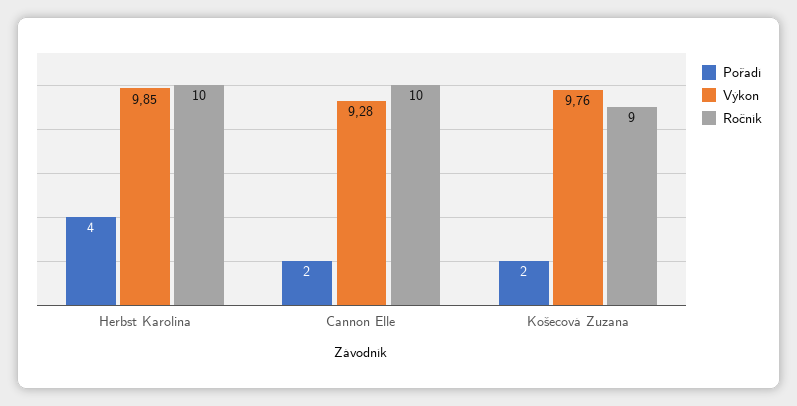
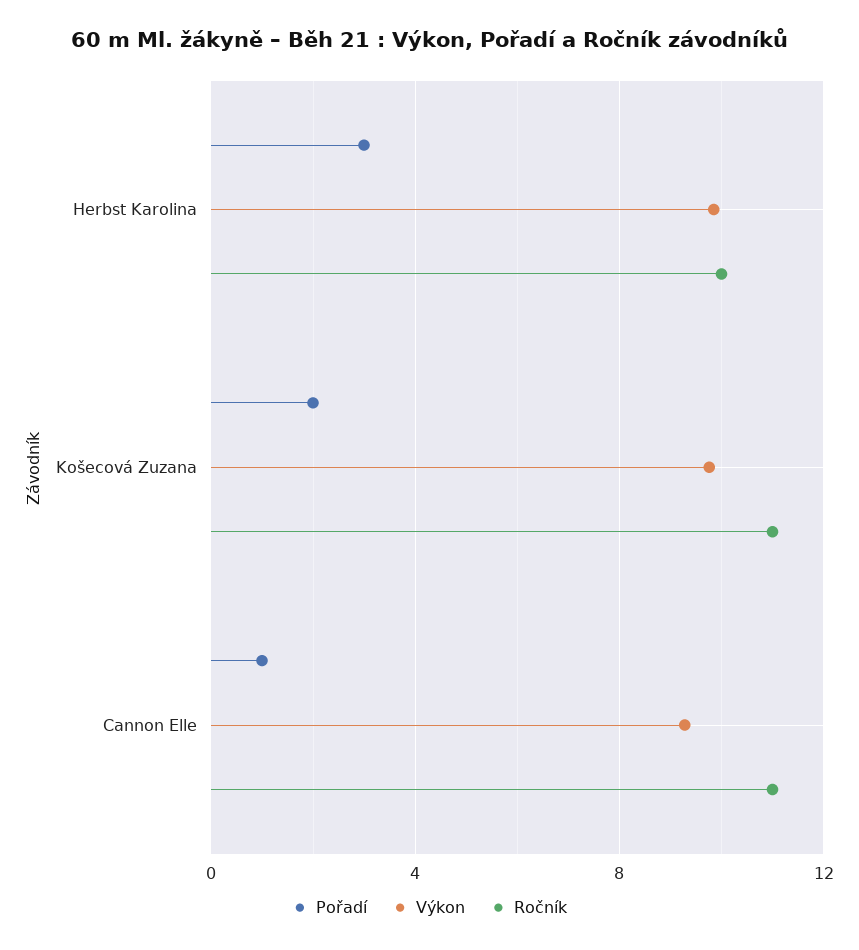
Pořadí, Herbst Karolina: 4 -> 3
Pořadí, Cannon Elle: 2 -> 1
Ročník, Cannon Elle: 10 -> 11
Ročník, Košecová Zuzana: 9 -> 11

